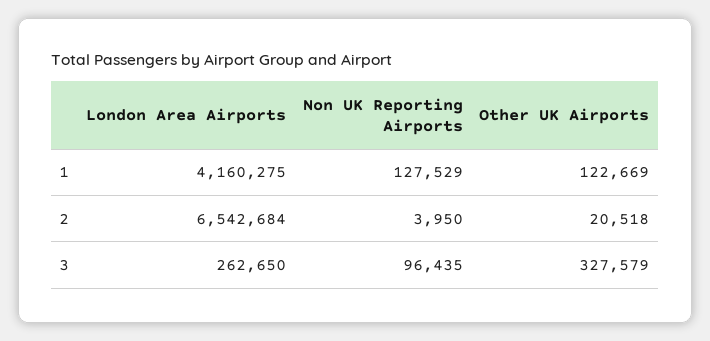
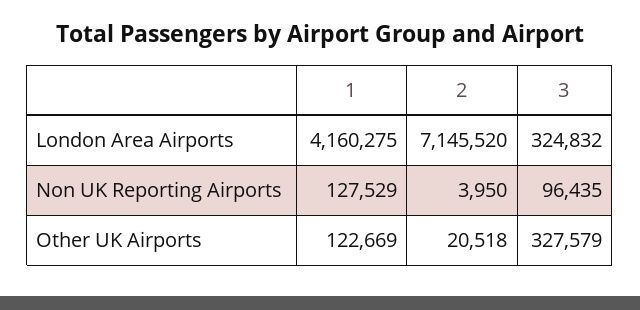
London Area Airports, 2: 6542684 -> 7145520
London Area Airports, 3: 262650 -> 324832

